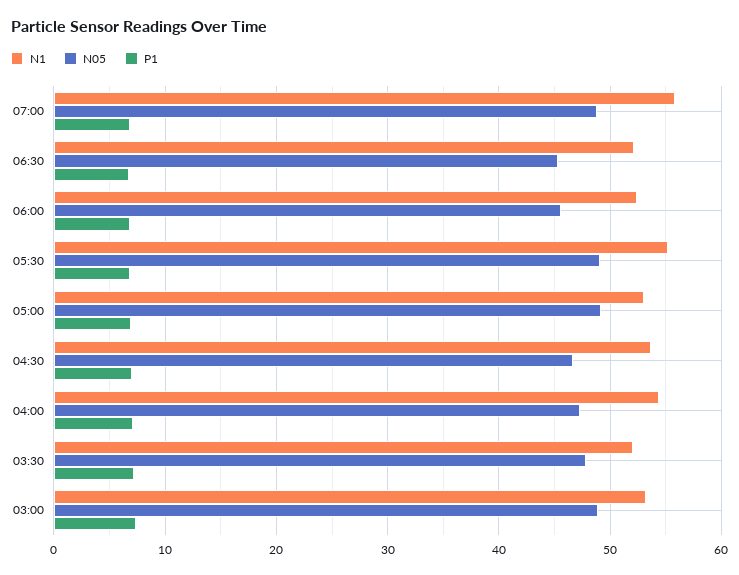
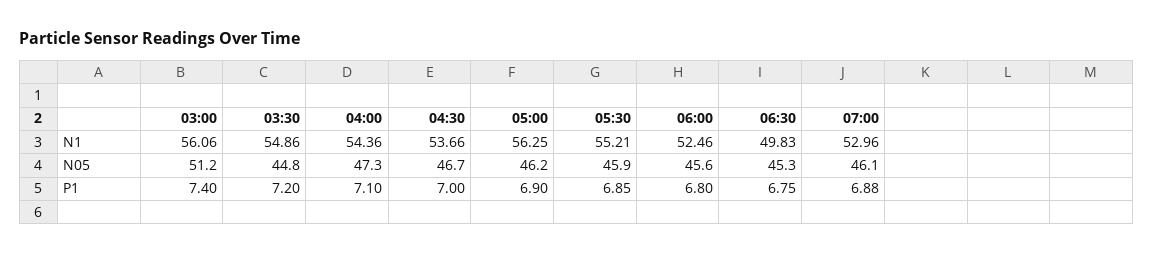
N1, 07:00: 56 -> 52.96
N05, 07:00: 49 -> 46.1
N1, 06:30: 52 -> 49.83
N05, 05:30: 49 -> 45.9
N1, 05:00: 53 -> 56.25
N05, 05:00: 49 -> 46.2
N1, 03:30: 52 -> 54.86
N05, 03:30: 48 -> 44.8
N1, 03:00: 53 -> 56.06
N05, 03:00: 49 -> 51.2

